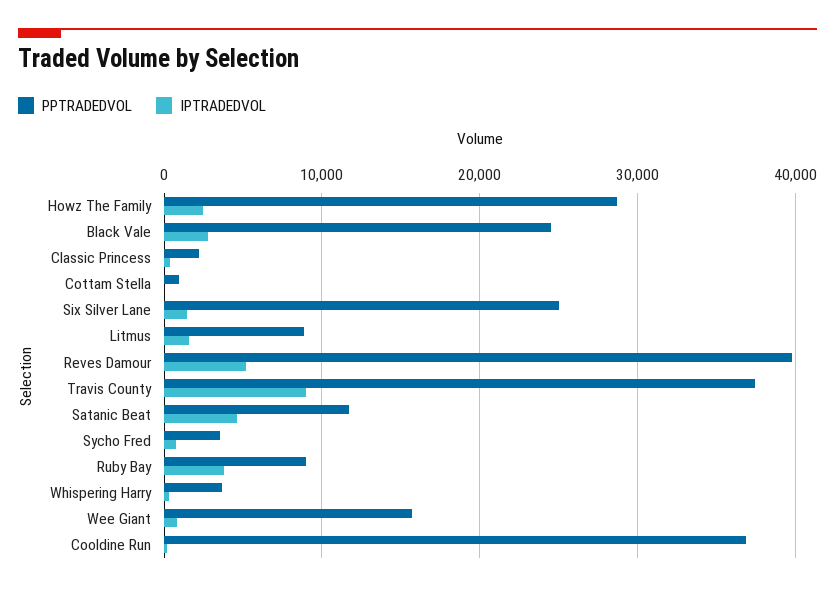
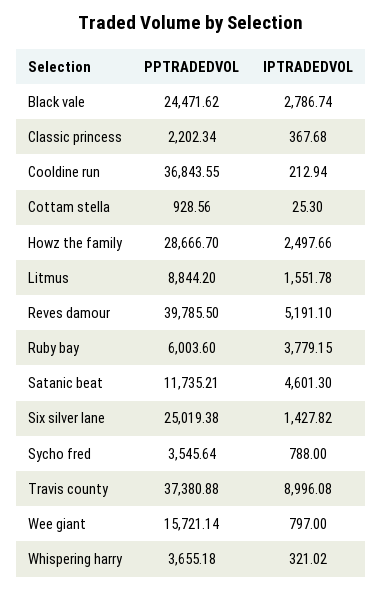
PPTRADEDVOL, Ruby Bay: 9000 -> 6003.6

